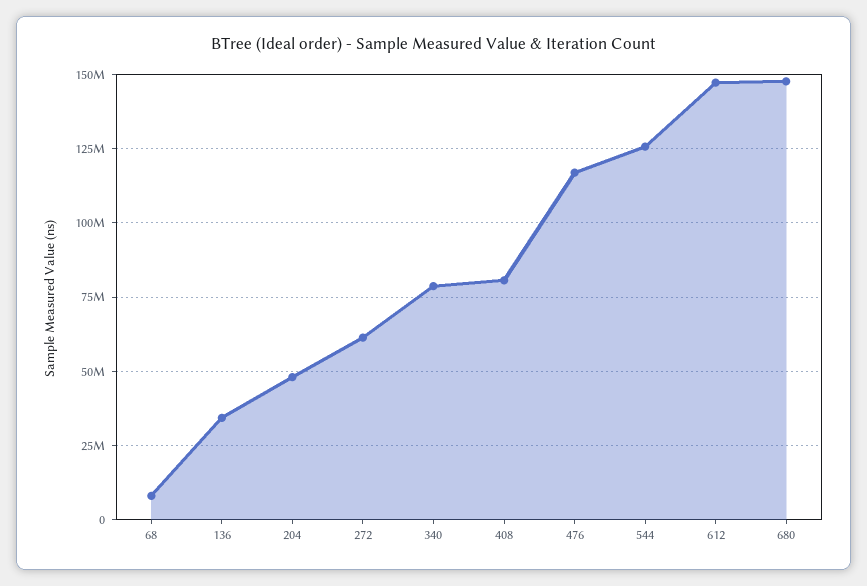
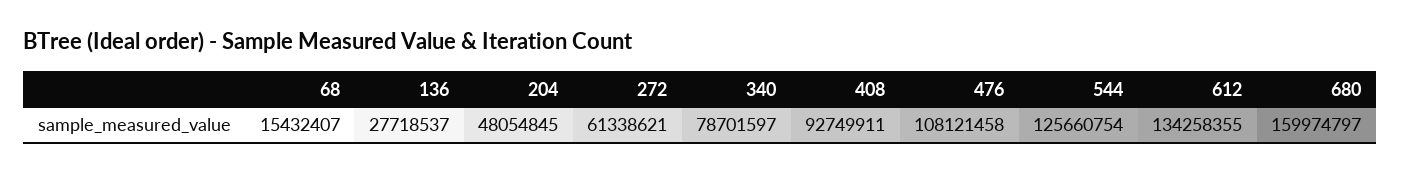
68: 7500000 -> 15432407
136: 35000000 -> 27718537
408: 80000000 -> 92749911
476: 117500000 -> 108121458
612: 147500000 -> 134258355
680: 147500000 -> 159974797

